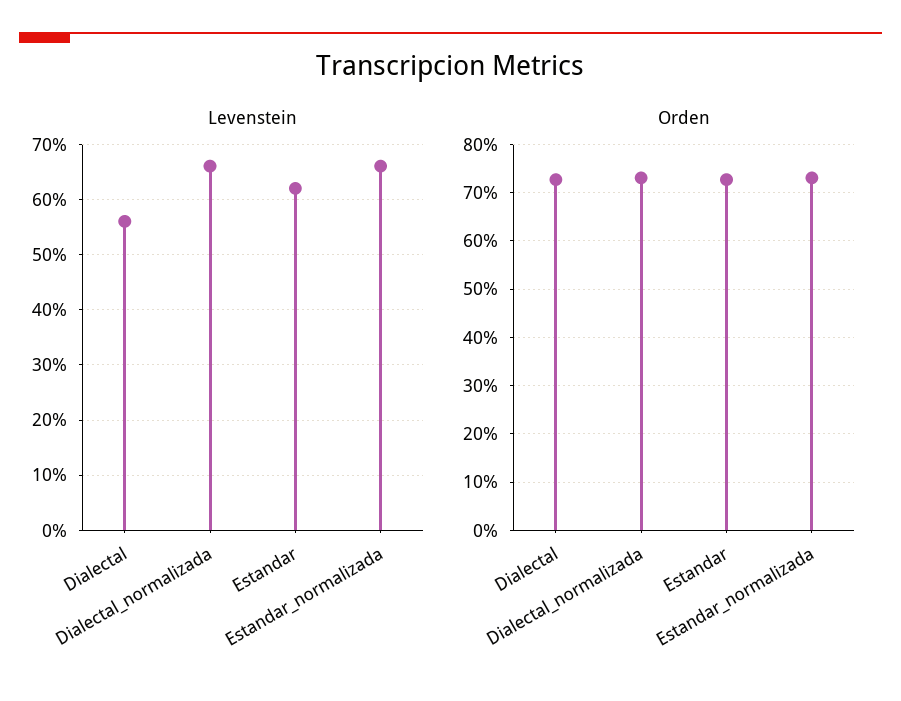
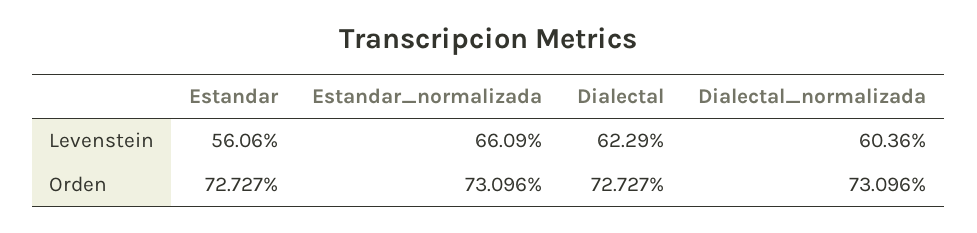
Levenstein, Dialectal: 56 -> 62.29
Levenstein, Dialectal_normalizada: 66 -> 60.36
Levenstein, Estandar: 62 -> 56.06

